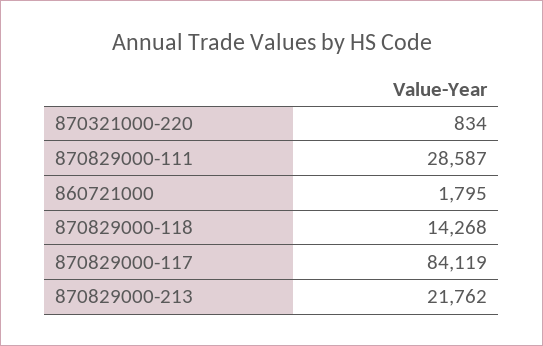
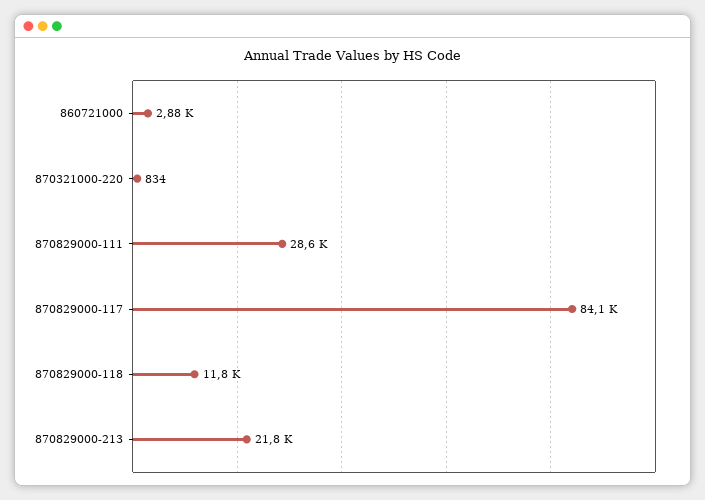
860721000: 1795 -> 2880
870829000-118: 14268 -> 11800

